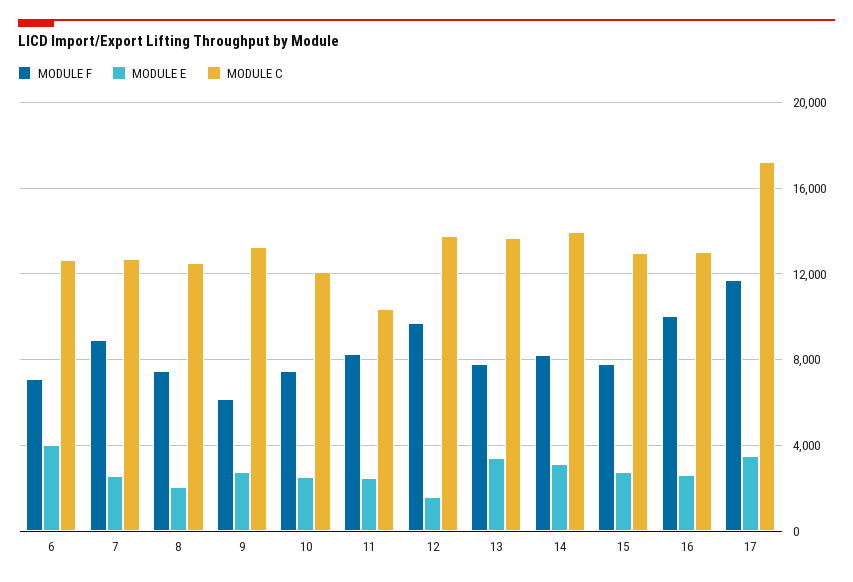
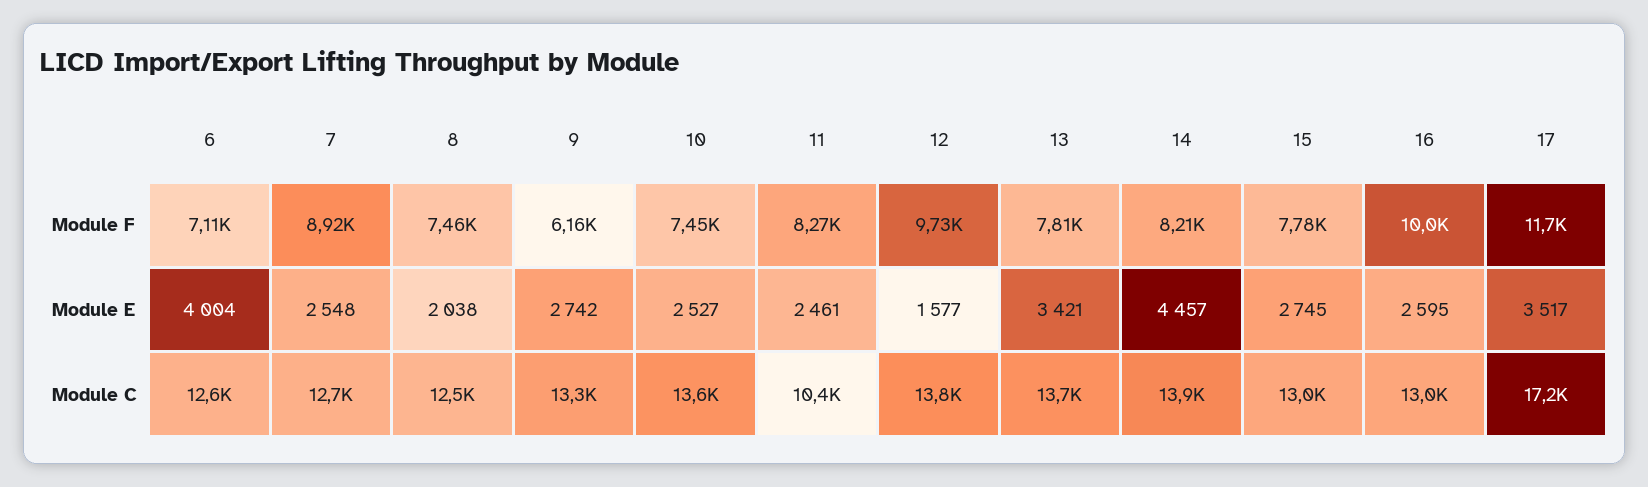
MODULE C, 10: 12000 -> 13600
MODULE E, 14: 3000 -> 4457

